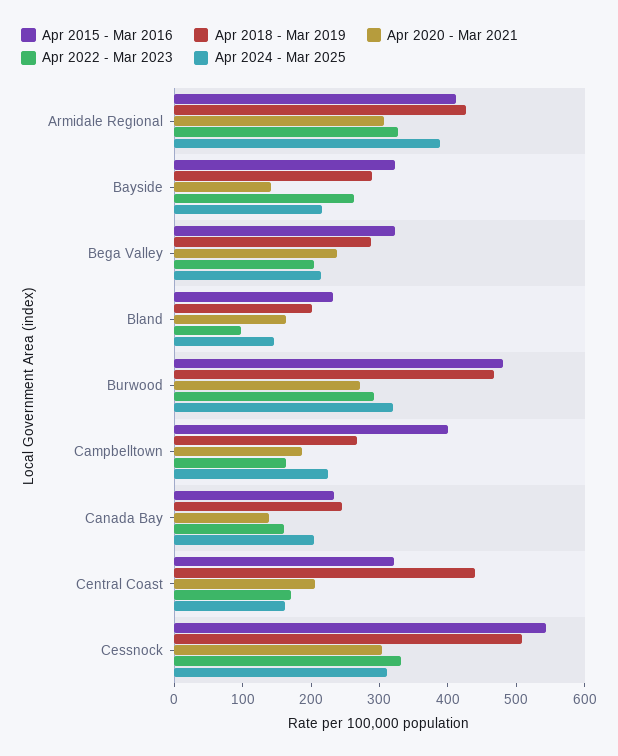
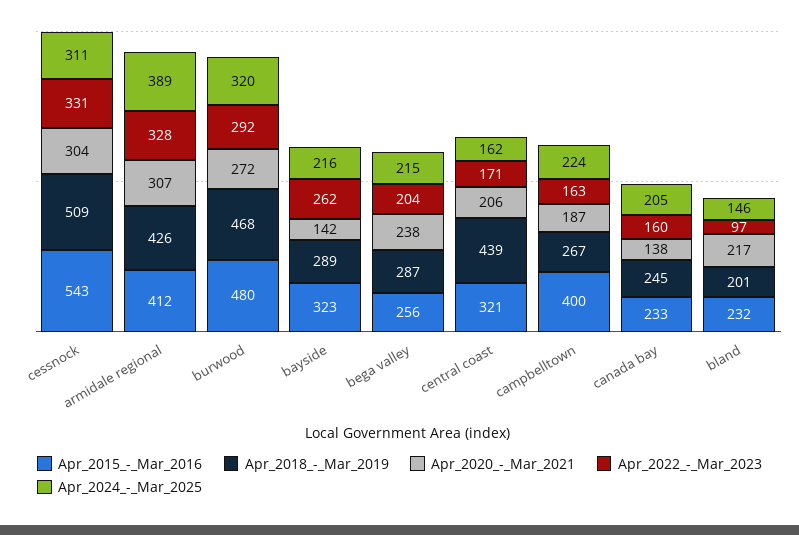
Apr 2015 - Mar 2016, Bega Valley: 320 -> 256
Apr 2020 - Mar 2021, Bland: 160 -> 217

